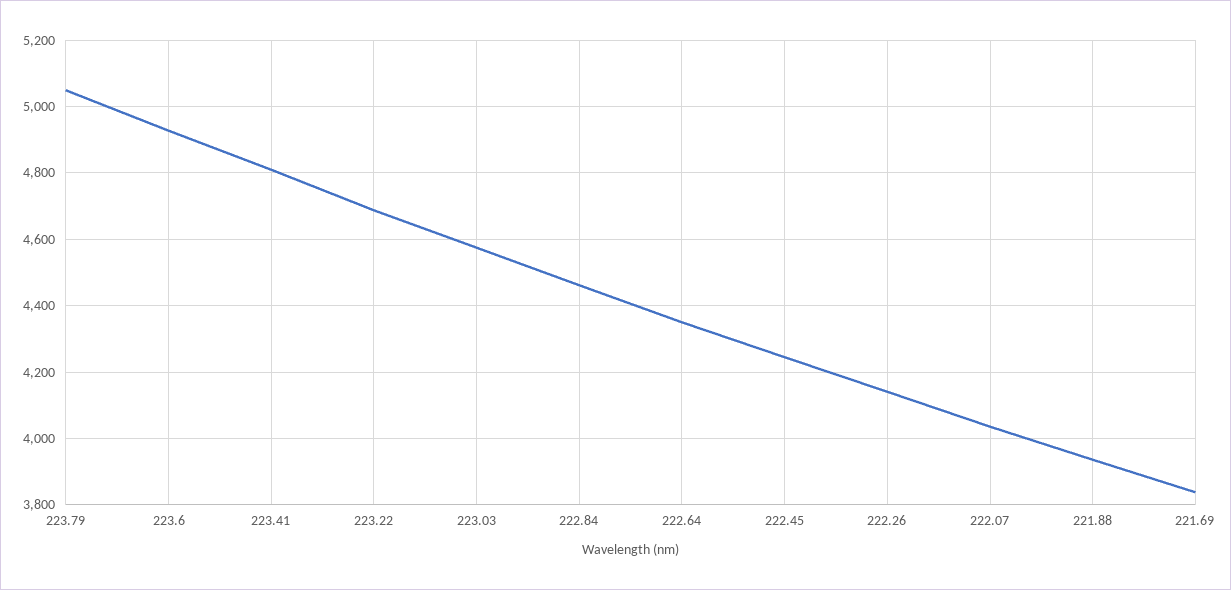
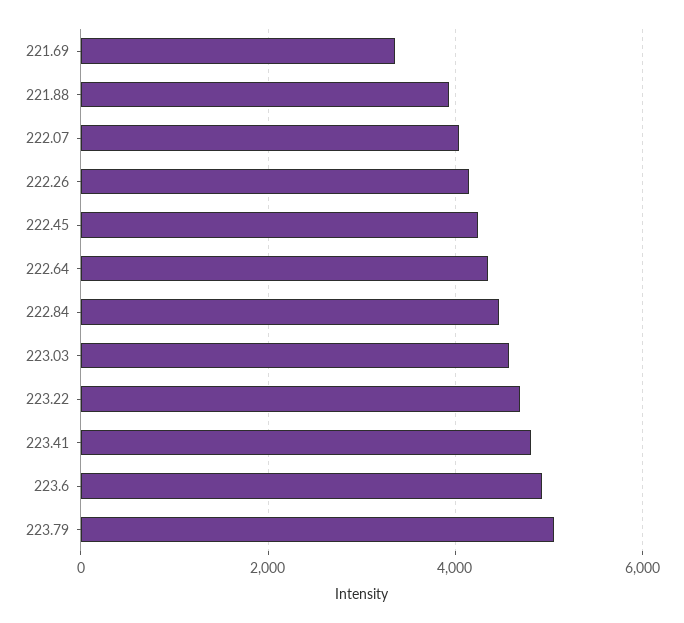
221.69: 3840 -> 3400

